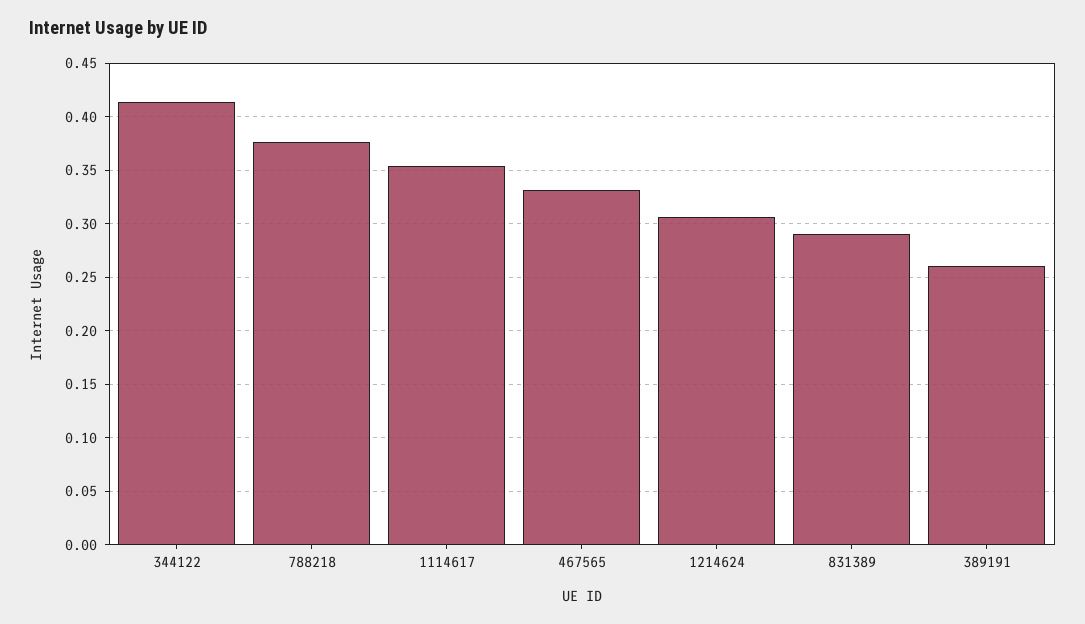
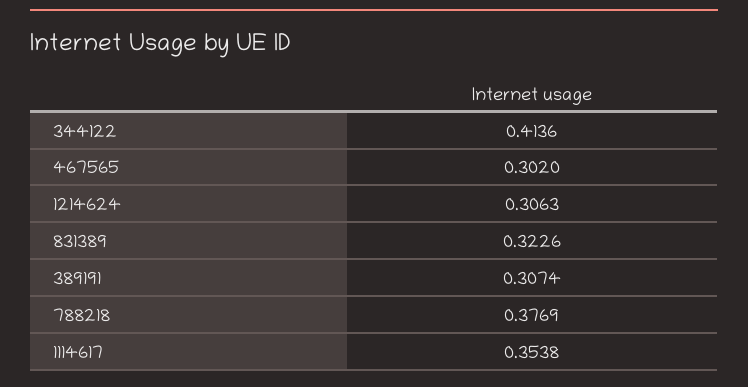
467565: 0.33 -> 0.302
831389: 0.29 -> 0.3226
389191: 0.26 -> 0.3074

